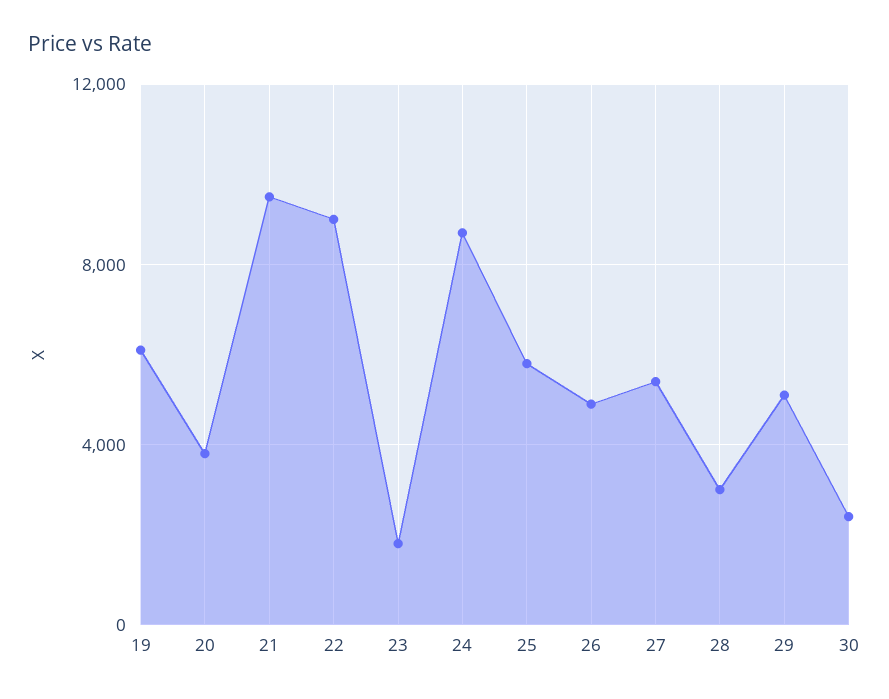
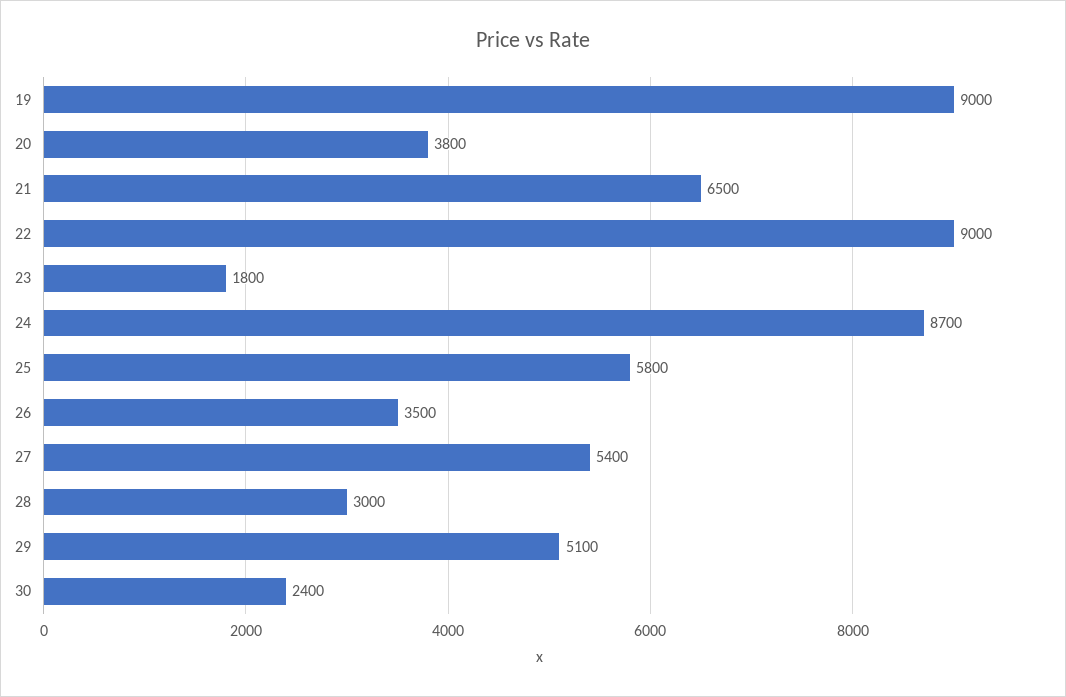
19: 6000 -> 9000
21: 9500 -> 6500
26: 5000 -> 3500

